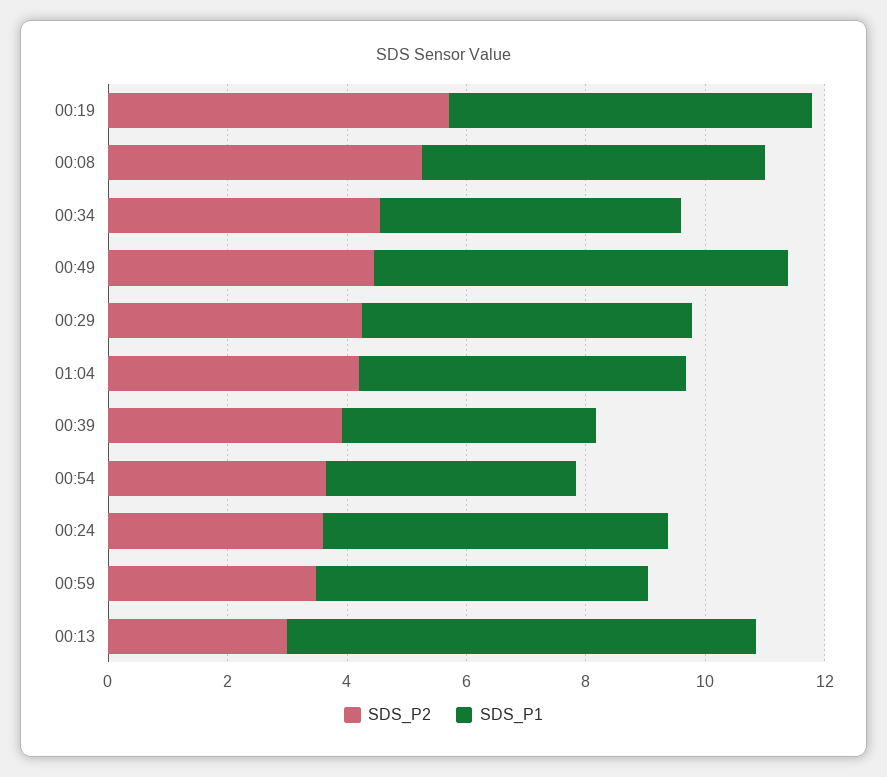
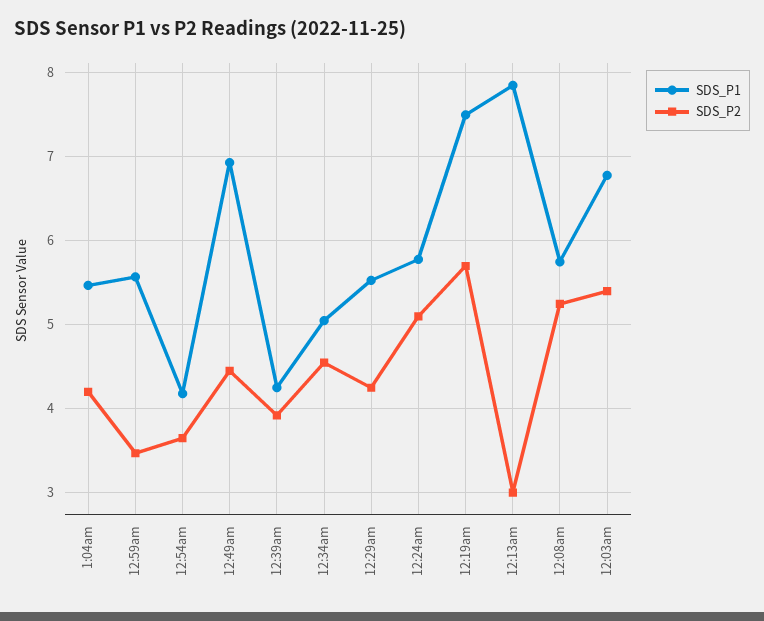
SDS_P1, 00:19: 6 -> 7.5
SDS_P2, 00:24: 3.5 -> 5.1
SDS_P1, 12:03am: none -> 6.8
SDS_P2, 12:03am: none -> 5.4

